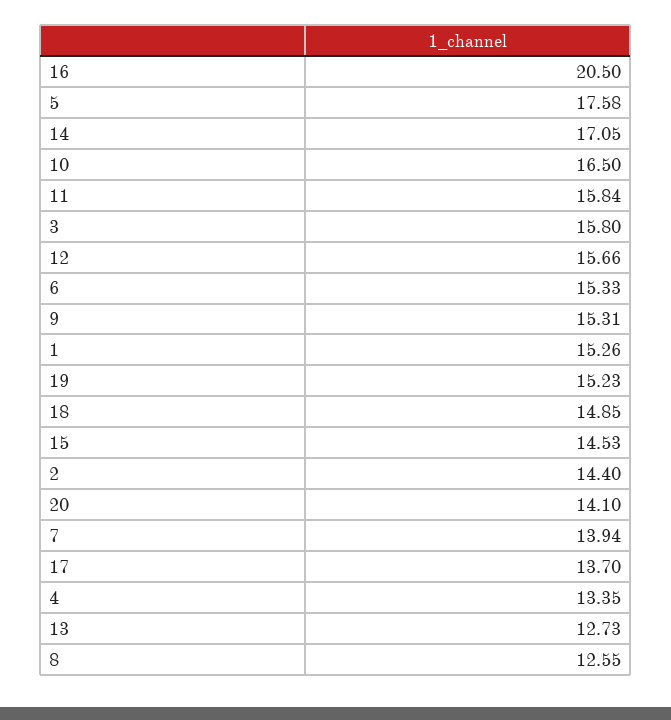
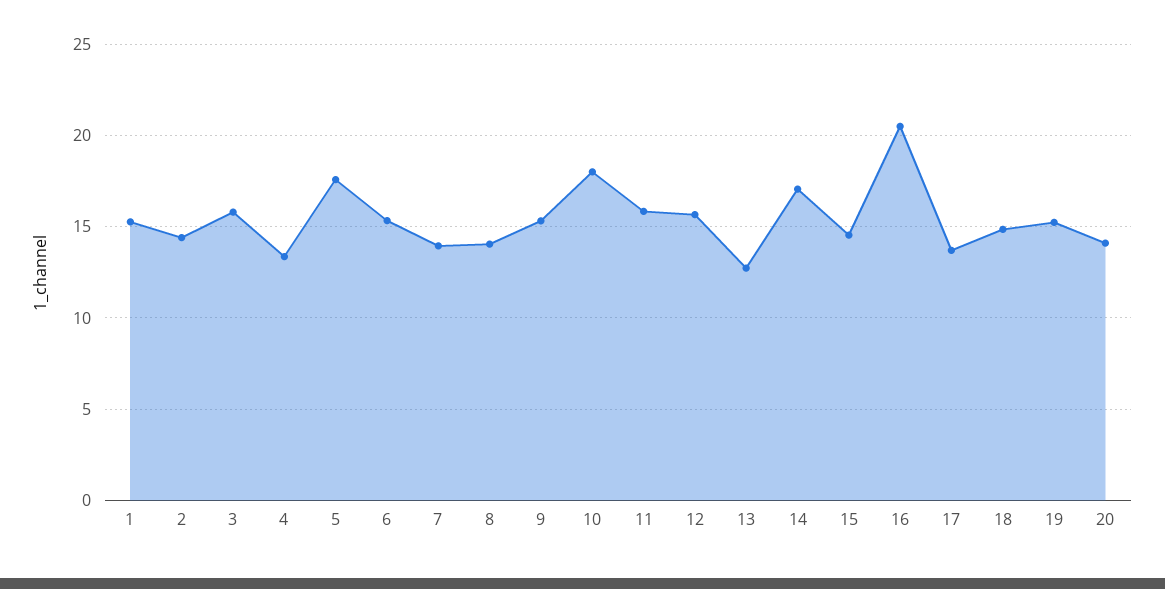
10: 16.5 -> 18
8: 12.55 -> 14

